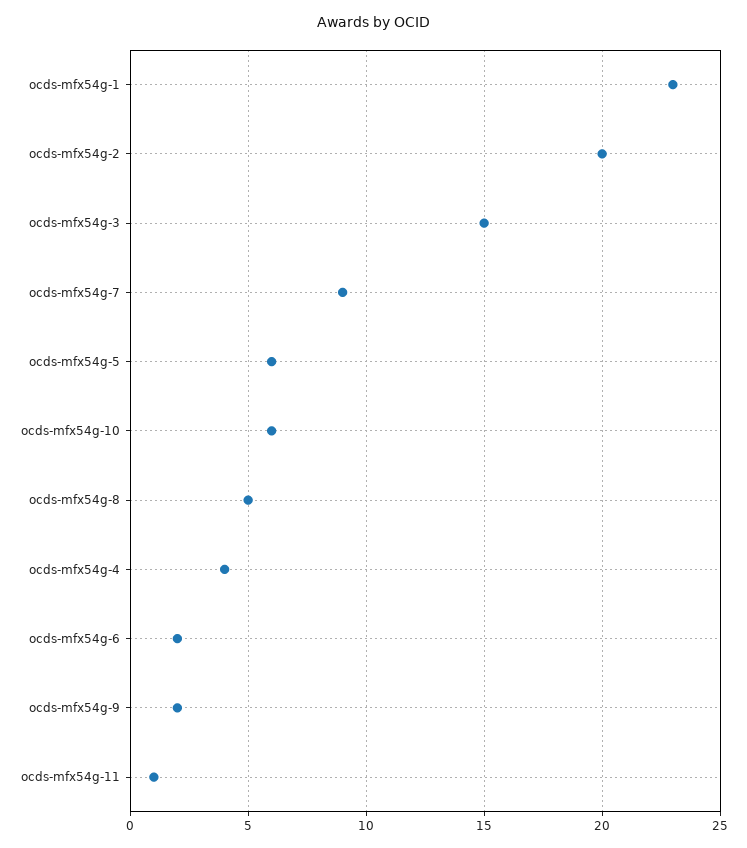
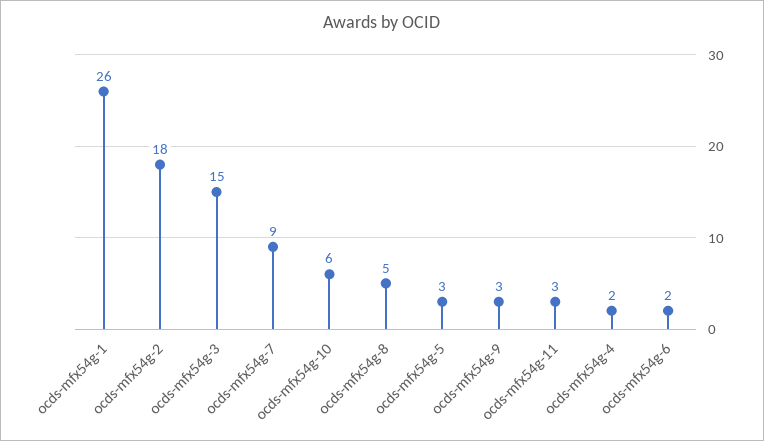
ocds-mfx54g-1: 23 -> 26
ocds-mfx54g-2: 20 -> 18
ocds-mfx54g-5: 6 -> 3
ocds-mfx54g-4: 4 -> 2
ocds-mfx54g-9: 2 -> 3
ocds-mfx54g-11: 1 -> 3

